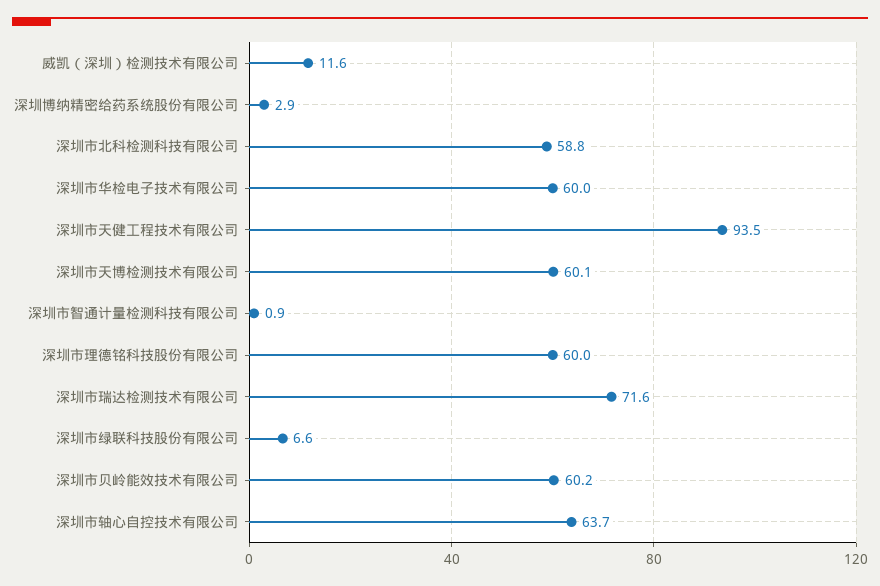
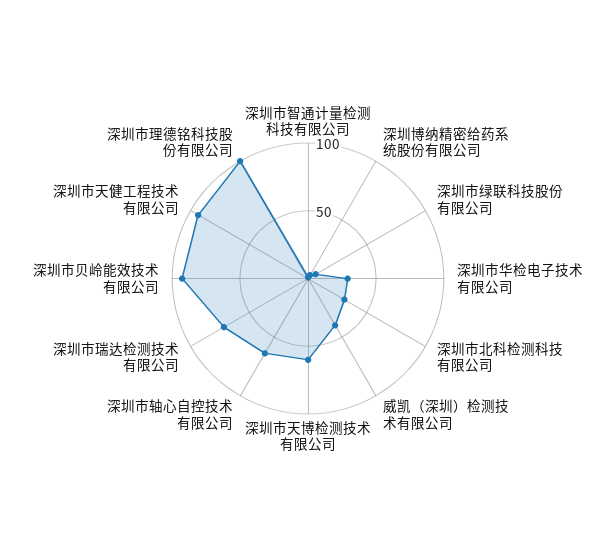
威凯（深圳）检测技术有限公司: 11.6 -> 40
深圳市北科检测科技有限公司: 58.8 -> 30
深圳市华检电子技术有限公司: 60 -> 30
深圳市理德铭科技股份有限公司: 60 -> 100
深圳市贝岭能效技术有限公司: 60.2 -> 90

